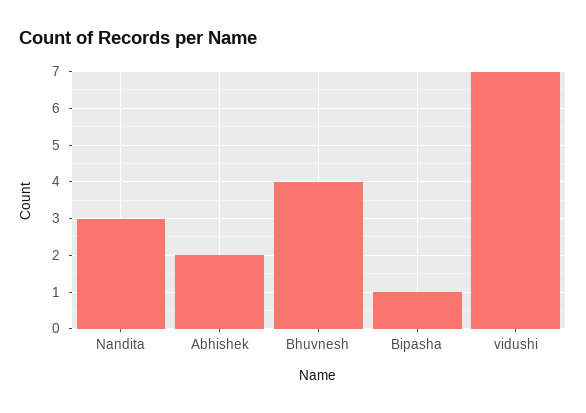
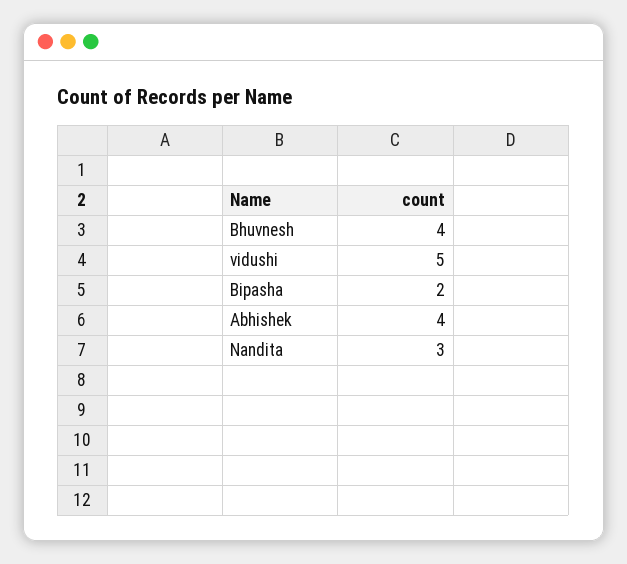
Abhishek: 2 -> 4
Bipasha: 1 -> 2
vidushi: 7 -> 5

